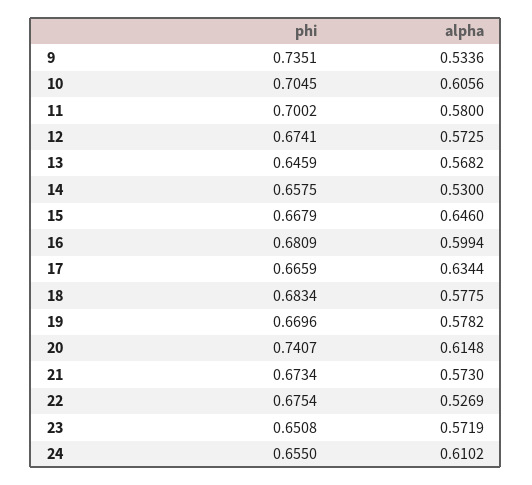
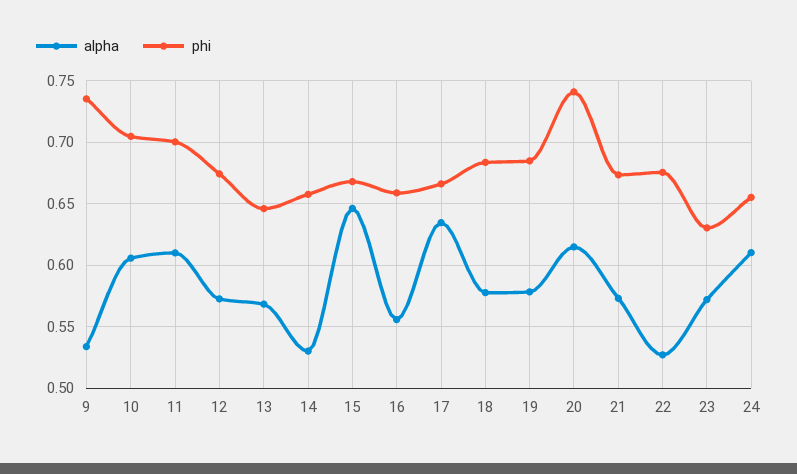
alpha, 11: 0.58 -> 0.61
phi, 16: 0.6809 -> 0.66
alpha, 16: 0.5994 -> 0.555
phi, 19: 0.6696 -> 0.685
phi, 23: 0.6508 -> 0.63

